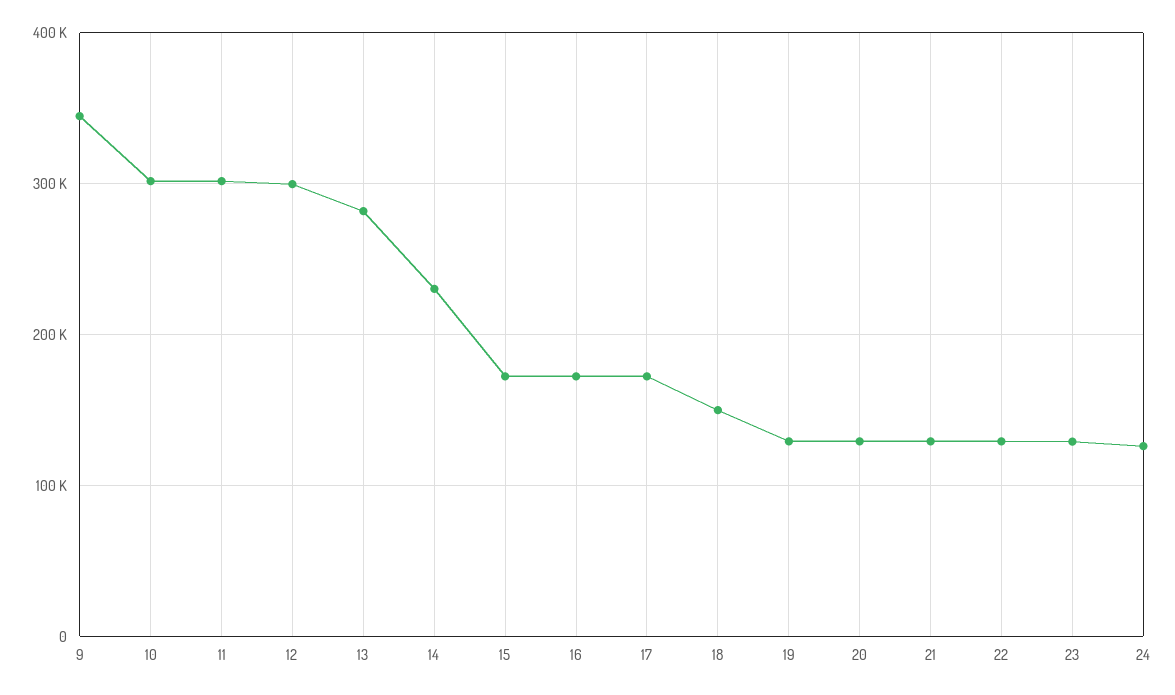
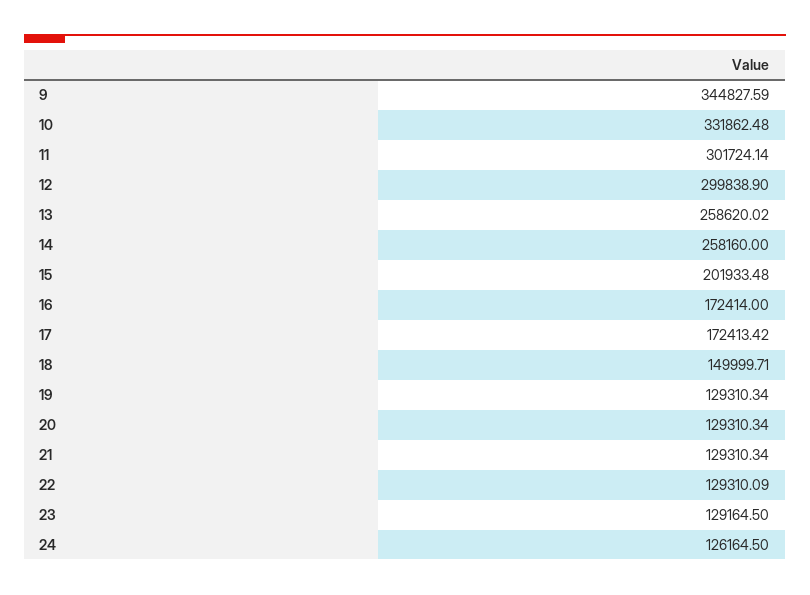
10: 300000 -> 331862.48
13: 280000 -> 258620.02
14: 230000 -> 258160
15: 170000 -> 201933.48

